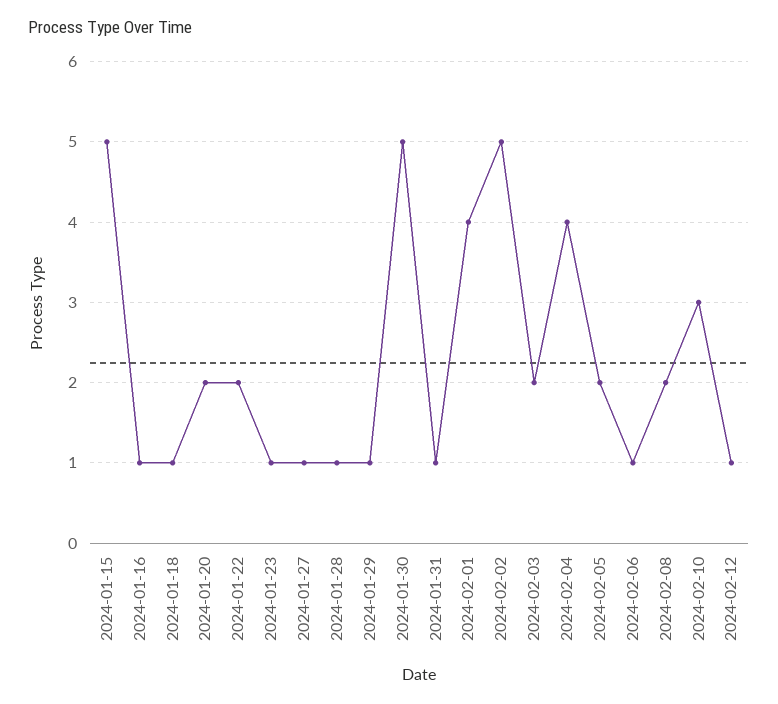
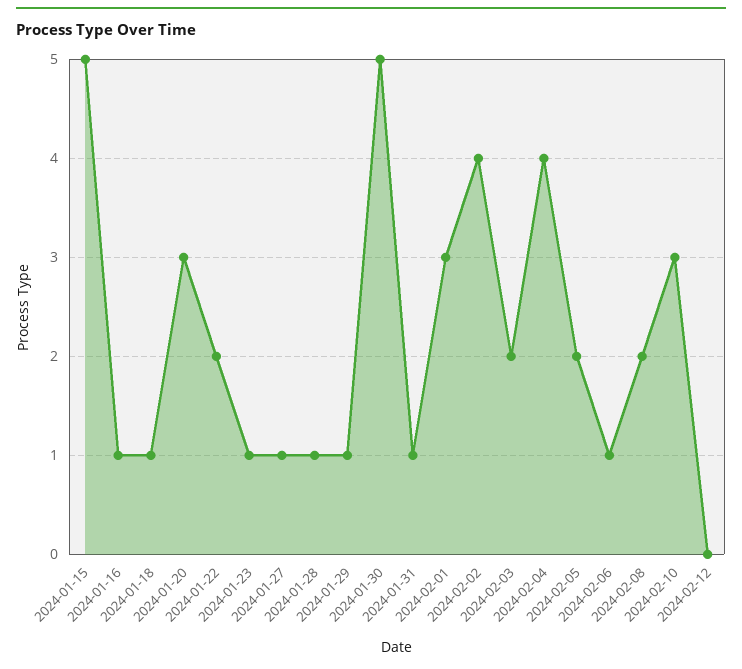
2024-01-20: 2 -> 3
2024-02-01: 4 -> 3
2024-02-02: 5 -> 4
2024-02-12: 1 -> 0

